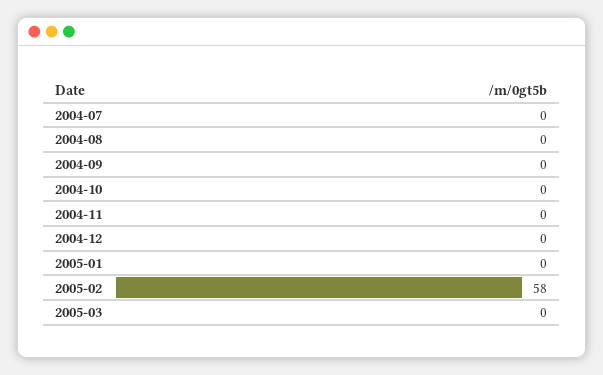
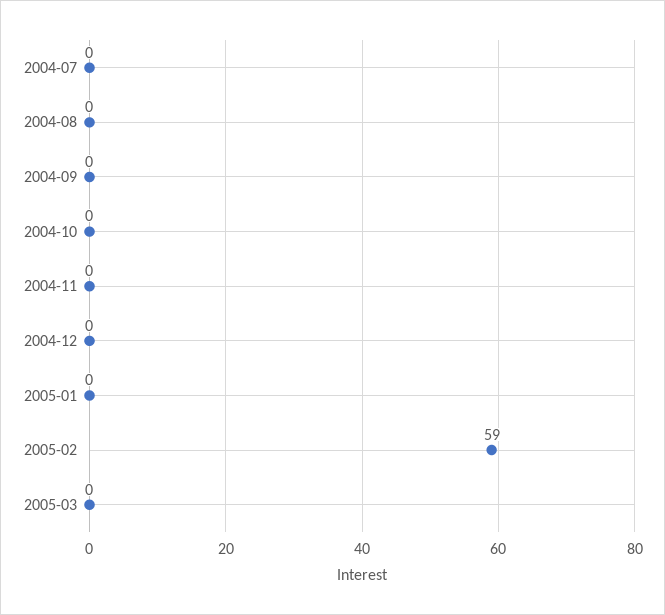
2005-02: 58 -> 59

